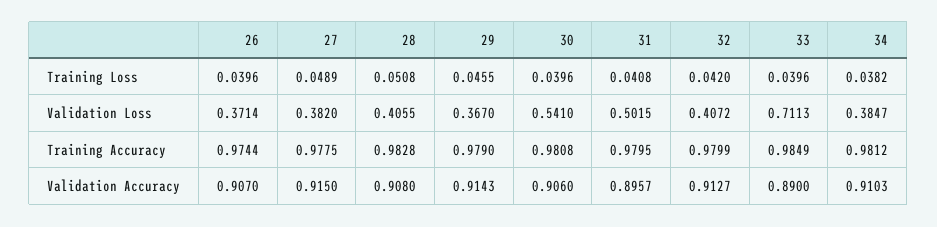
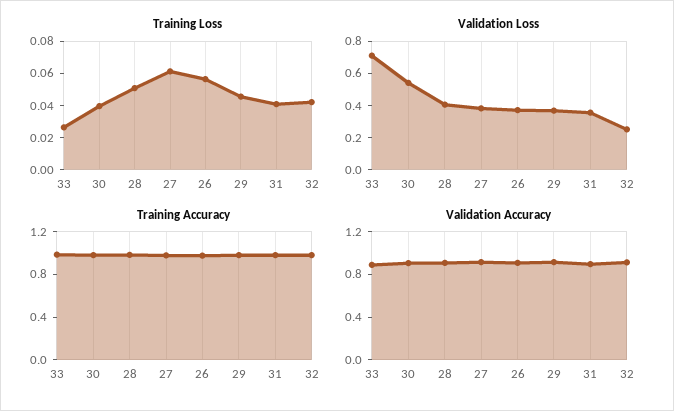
Training Loss, 26: 0.0396 -> 0.055
Training Loss, 27: 0.0489 -> 0.06
Training Loss, 33: 0.0396 -> 0.025
Training Loss, 34: 0.0382 -> none
Validation Loss, 31: 0.5015 -> 0.35
Validation Loss, 32: 0.4072 -> 0.25
Validation Loss, 34: 0.3847 -> none
Training Accuracy, 34: 0.9812 -> none
Validation Accuracy, 34: 0.9103 -> none

